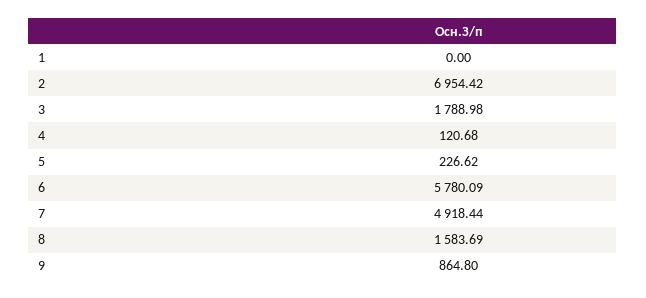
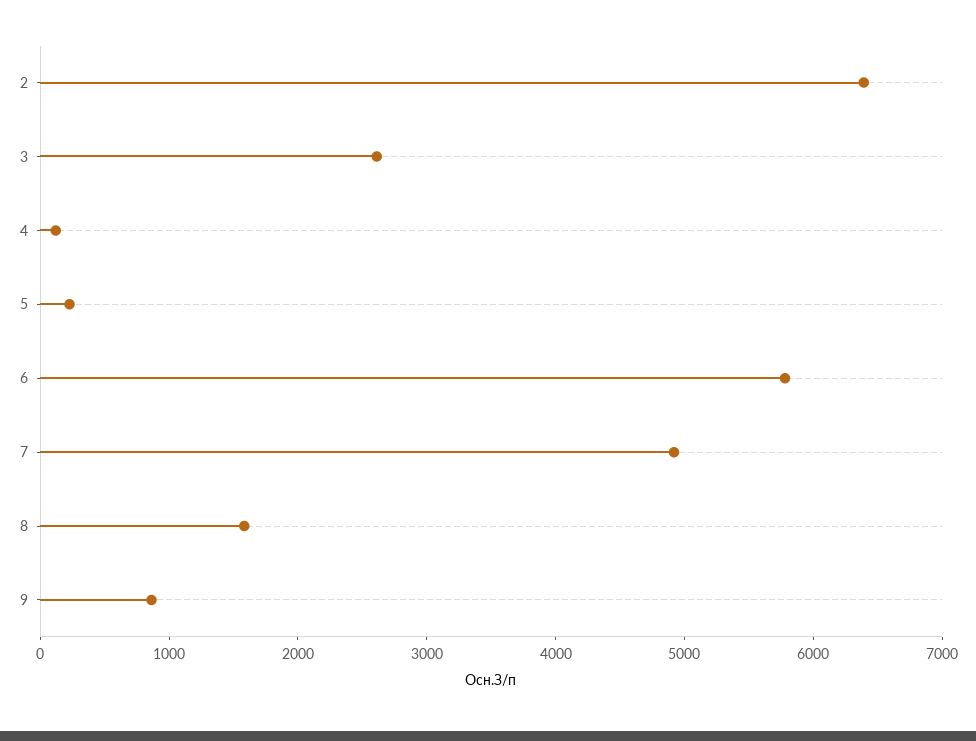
1: 0 -> none
2: 6954.42 -> 6400
3: 1788.98 -> 2600

